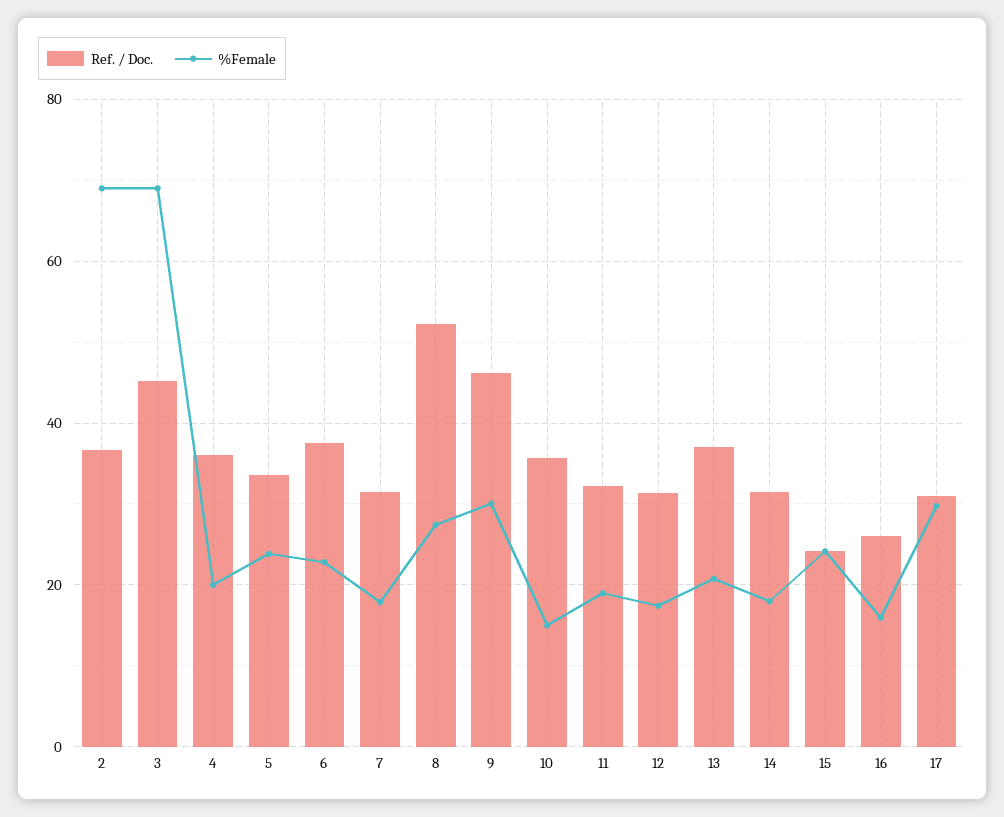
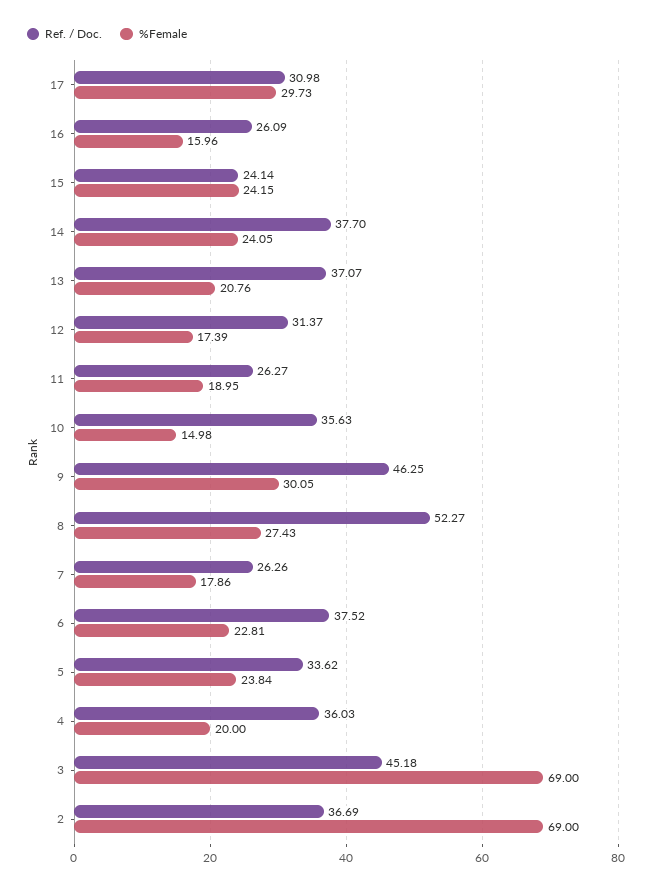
Ref. / Doc., 7: 32 -> 26.26
Ref. / Doc., 11: 32 -> 26.27
Ref. / Doc., 14: 32 -> 37.7
%Female, 14: 18 -> 24.05

